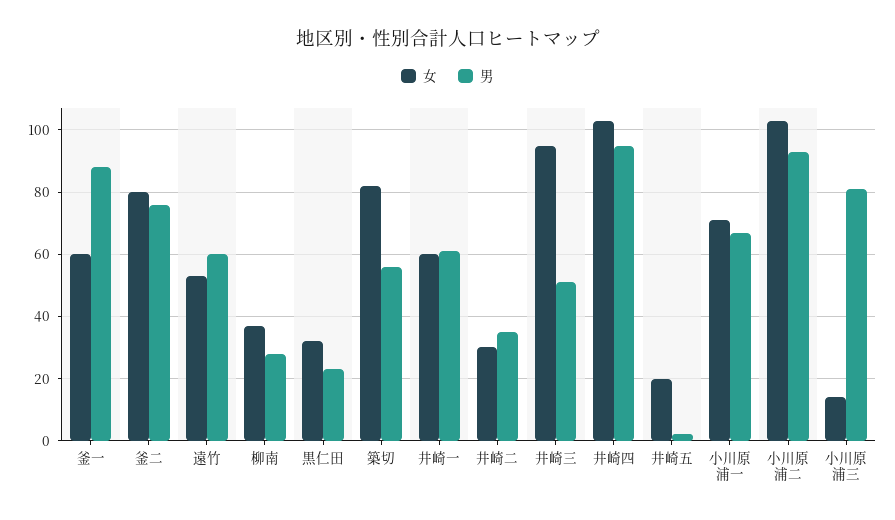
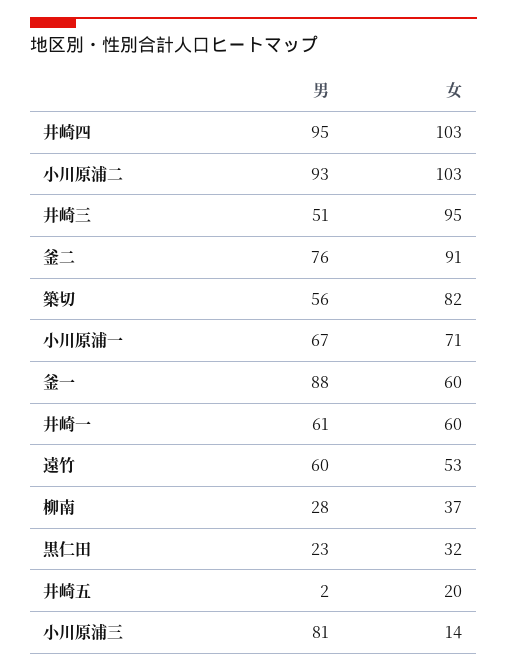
女, 釜二: 80 -> 91
女, 井崎二: 30 -> none
男, 井崎二: 35 -> none

